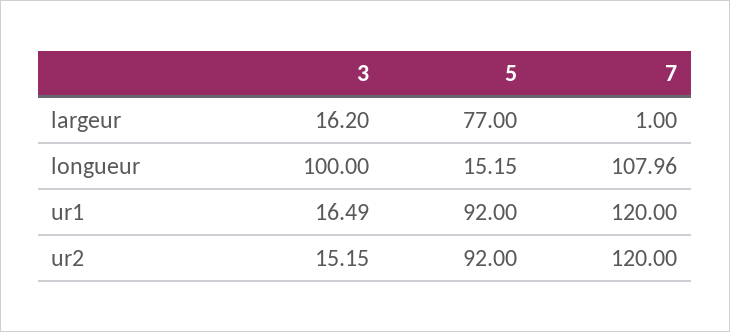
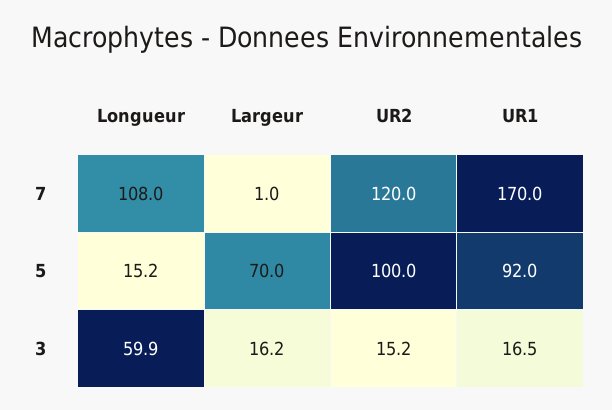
5, largeur: 77 -> 70
3, longueur: 100 -> 59.9
7, ur1: 120 -> 170
5, ur2: 92 -> 100

